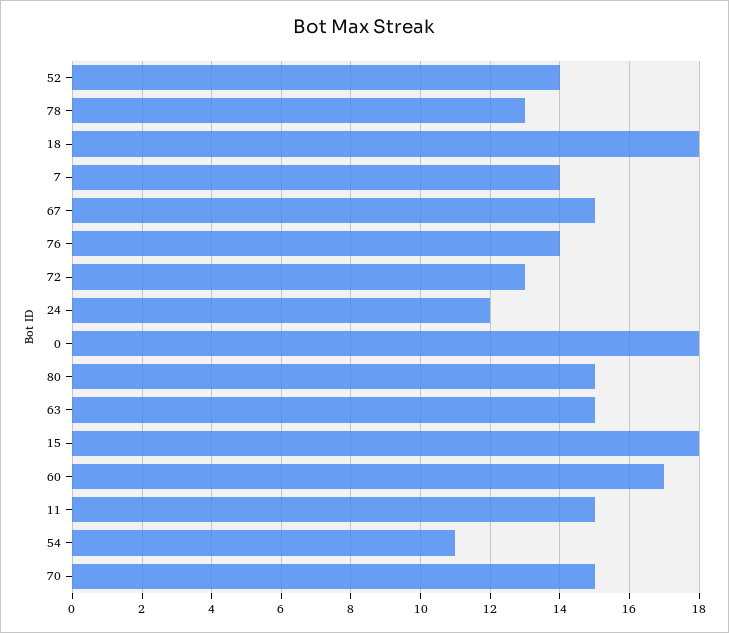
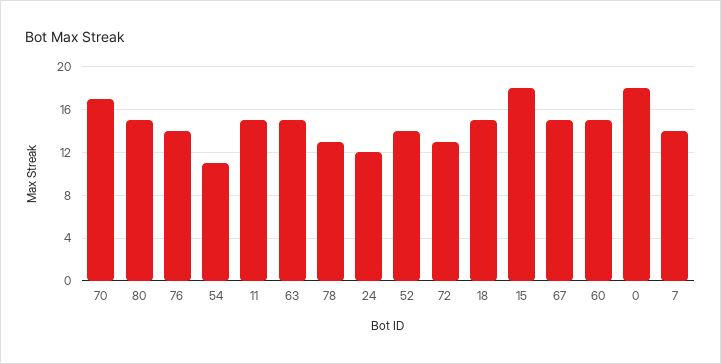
18: 18 -> 15
60: 17 -> 15
70: 15 -> 17

